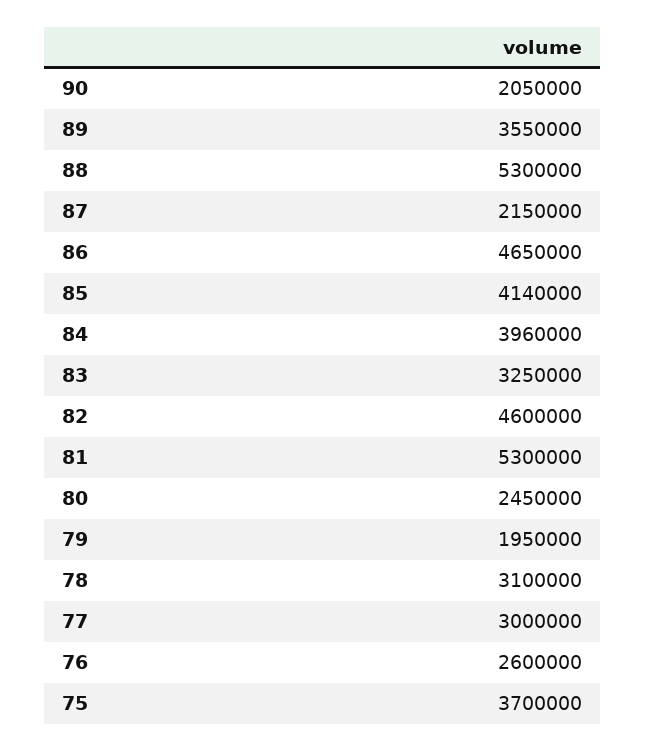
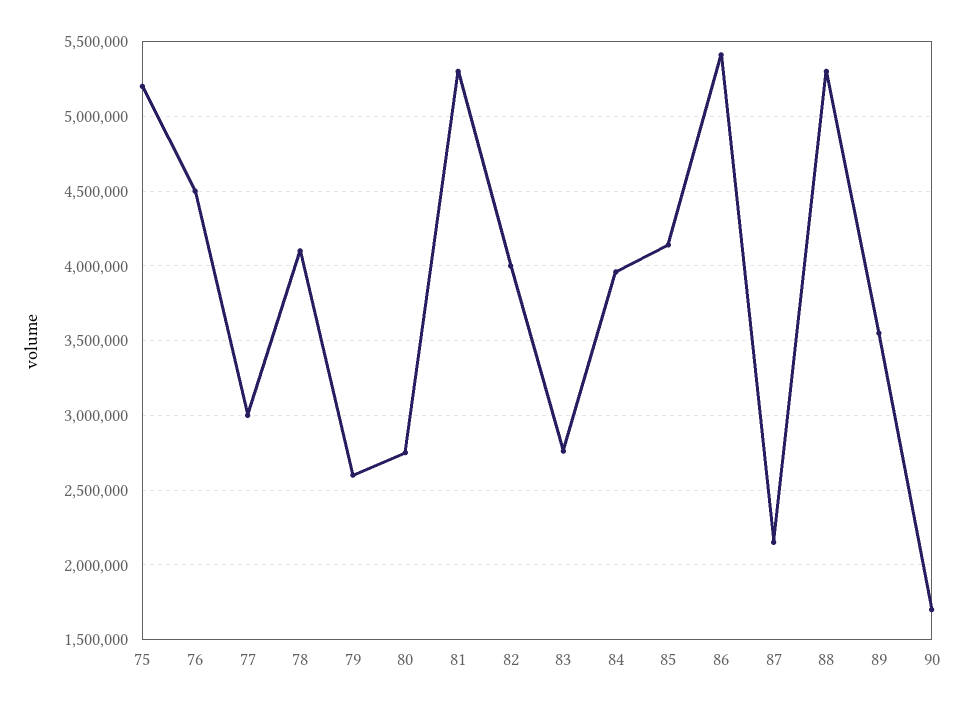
90: 2050000 -> 1700000
86: 4650000 -> 5400000
83: 3250000 -> 2750000
82: 4600000 -> 4000000
80: 2450000 -> 2750000
79: 1950000 -> 2600000
78: 3100000 -> 4100000
76: 2600000 -> 4500000
75: 3700000 -> 5200000

